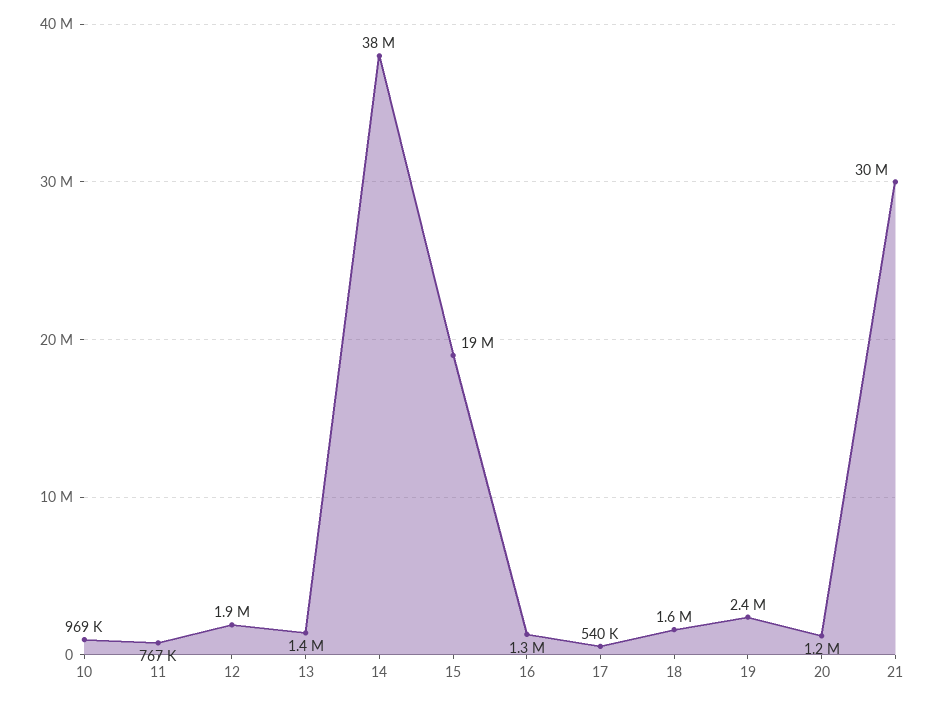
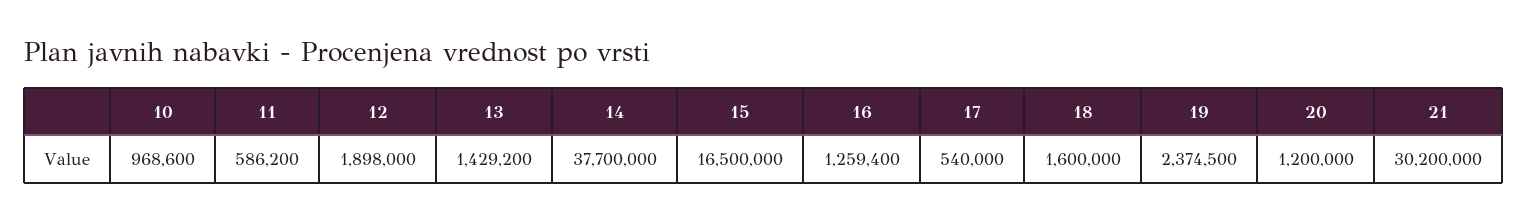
11: 767000 -> 586200
15: 19000000 -> 16500000

